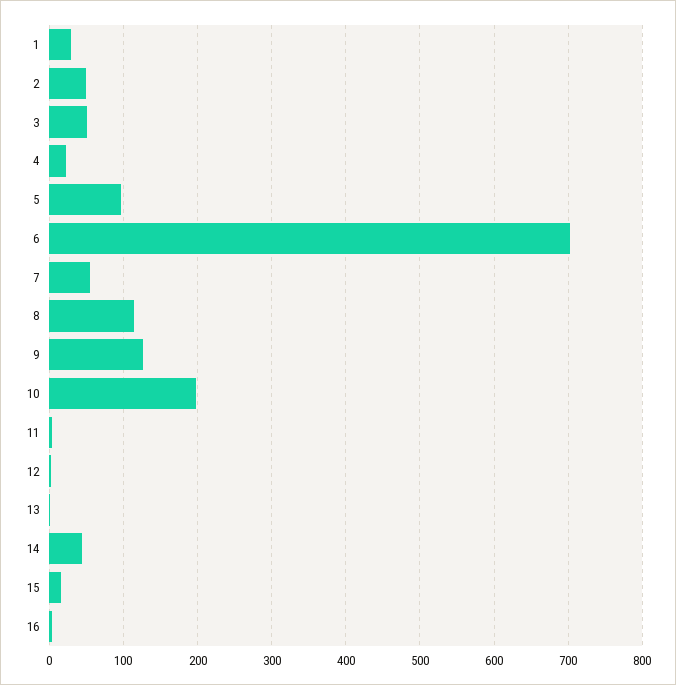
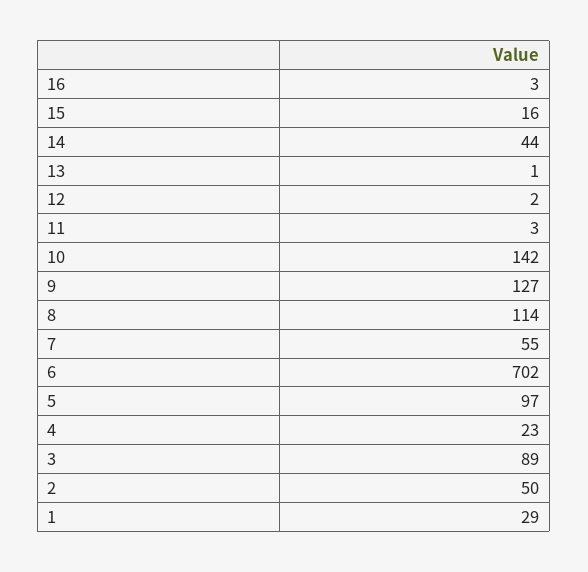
3: 50 -> 89
10: 200 -> 142

